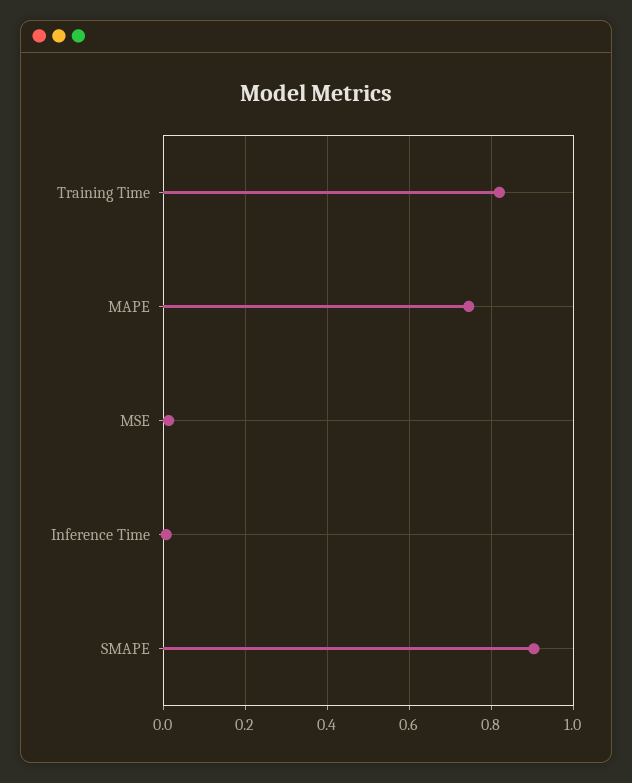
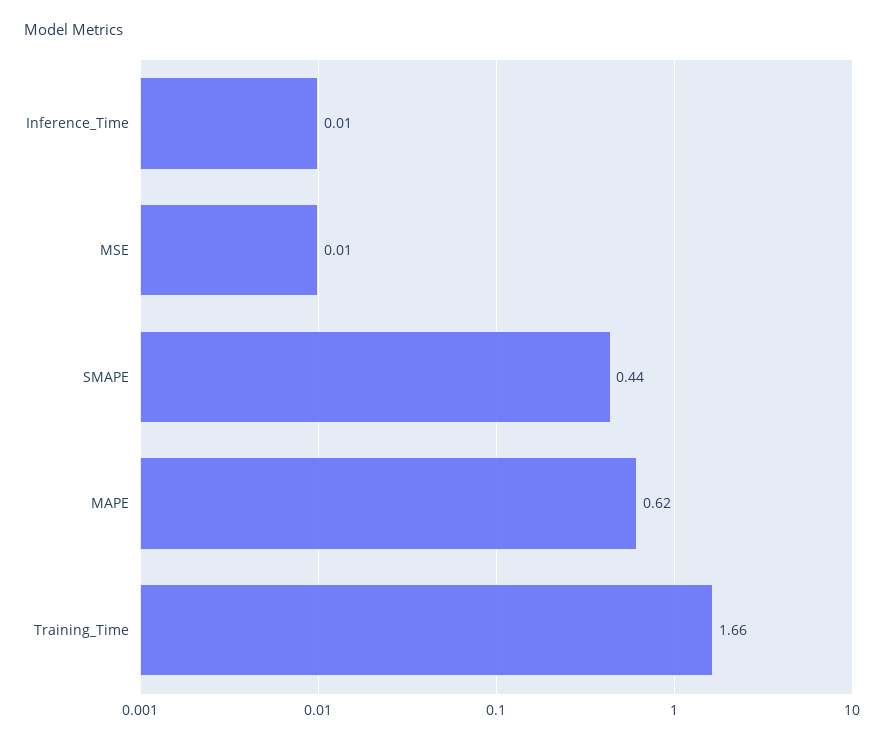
Training Time: 0.82 -> 1.66
MAPE: 0.74 -> 0.62
SMAPE: 0.9 -> 0.44

